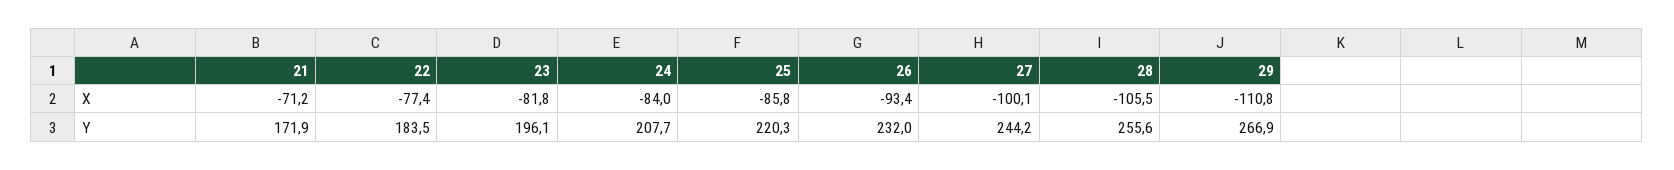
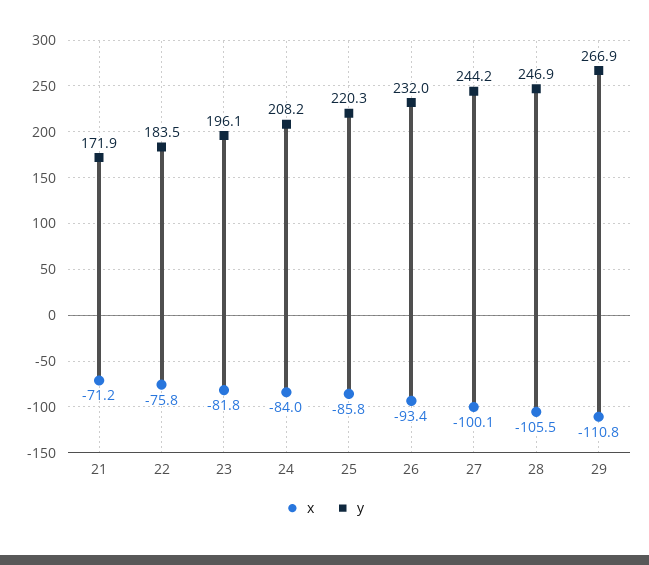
X, 22: -77.4 -> -75.8
Y, 24: 207.7 -> 208.2
Y, 28: 255.6 -> 246.9

